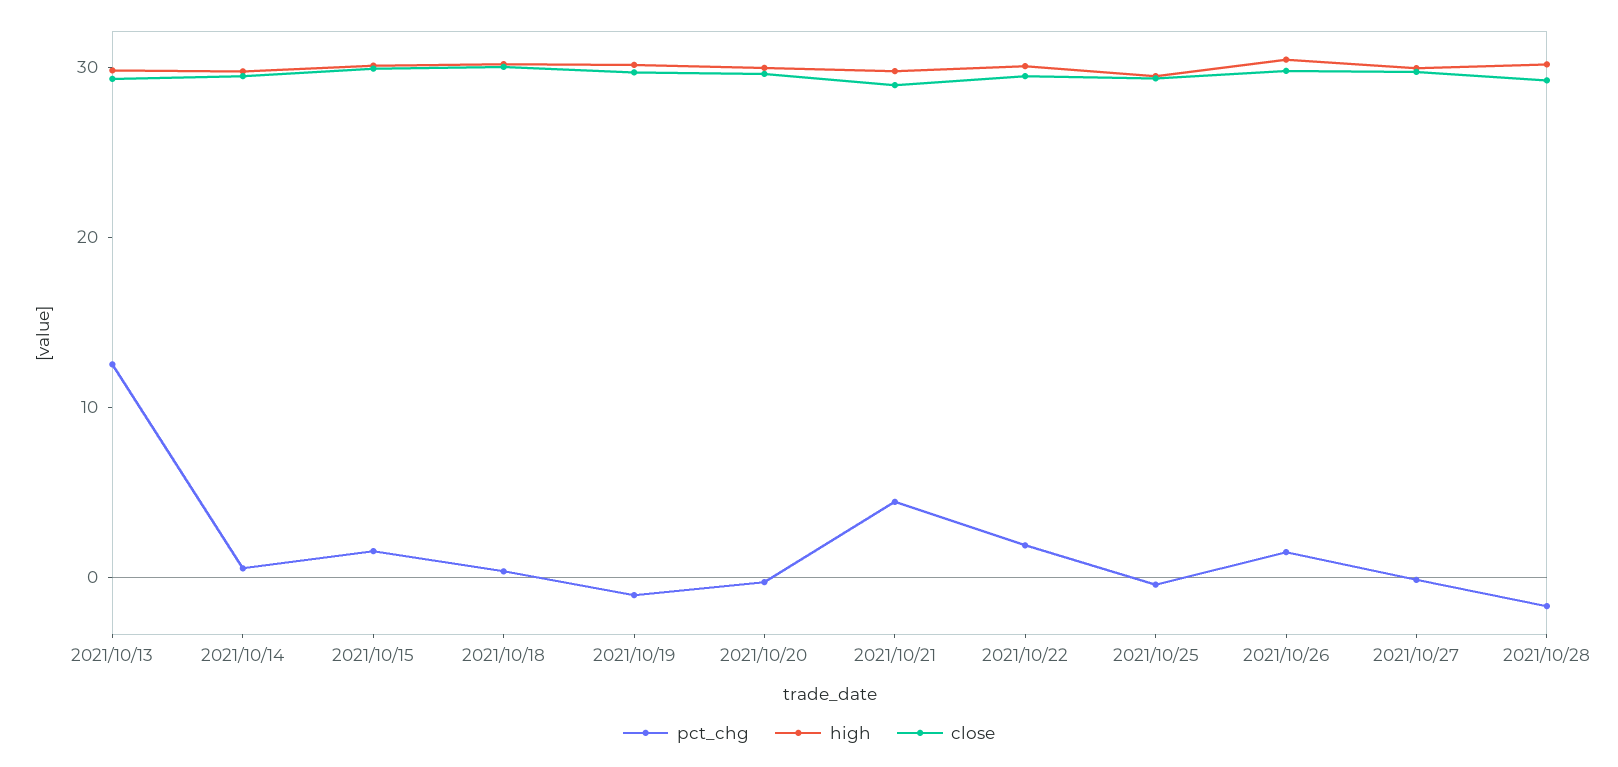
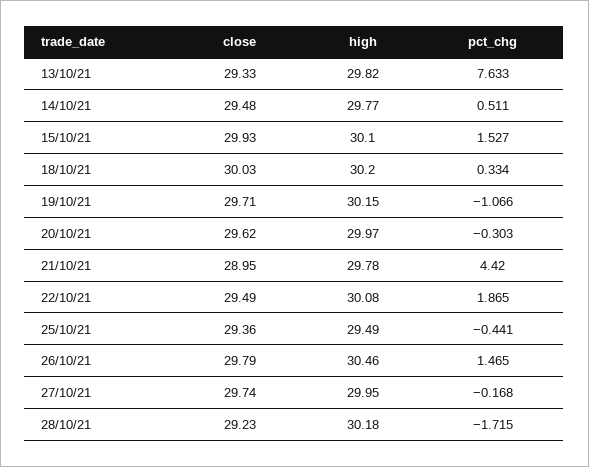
pct_chg, 2021/10/13: 12 -> 7.633

